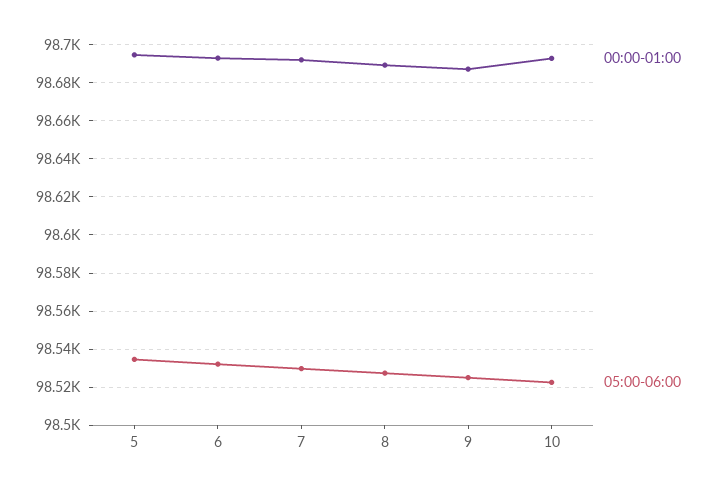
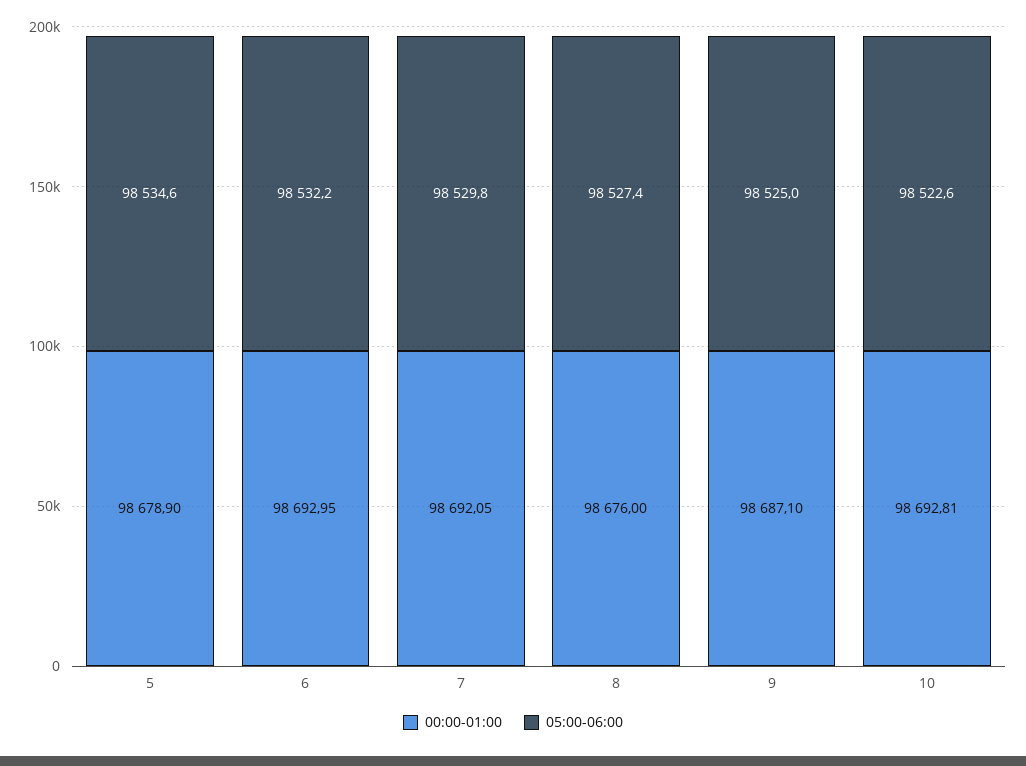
00:00-01:00, 5: 98695 -> 98678.9
00:00-01:00, 8: 98690 -> 98676

